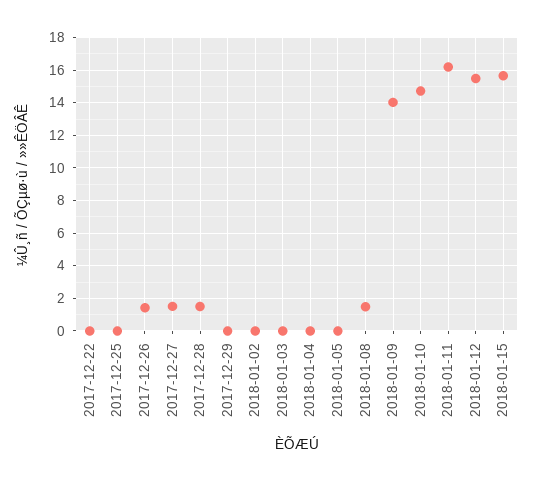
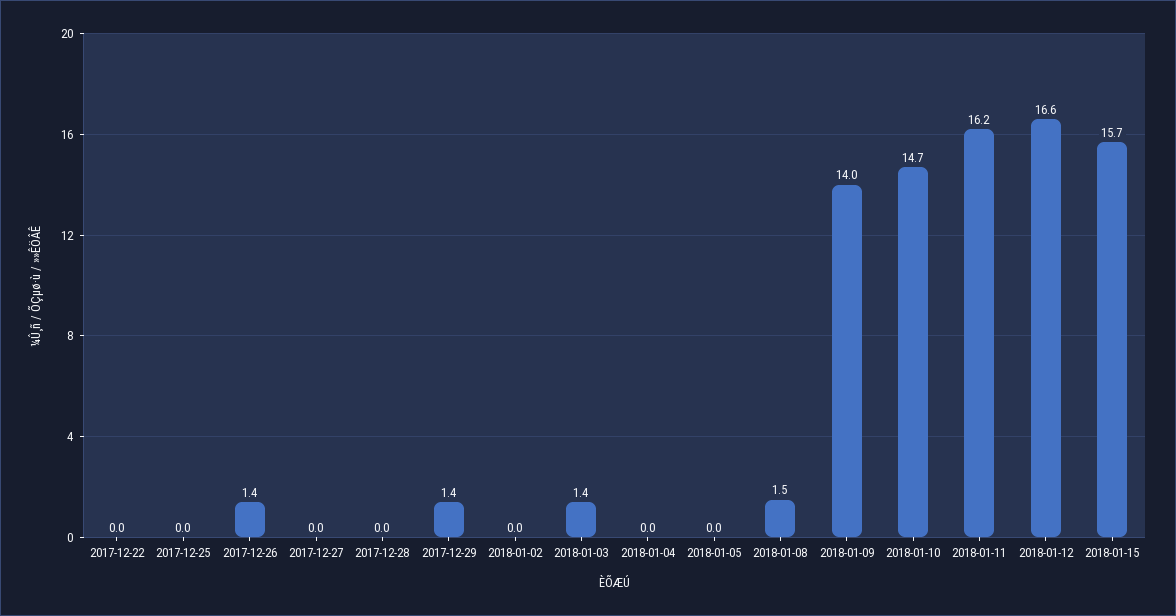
2017-12-27: 1.5 -> 0
2017-12-28: 1.5 -> 0
2017-12-29: 0 -> 1.4
2018-01-03: 0 -> 1.4
2018-01-12: 15.5 -> 16.6

